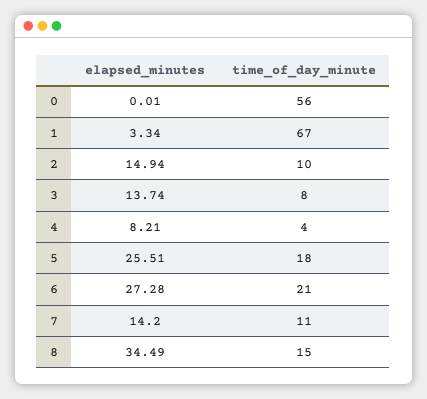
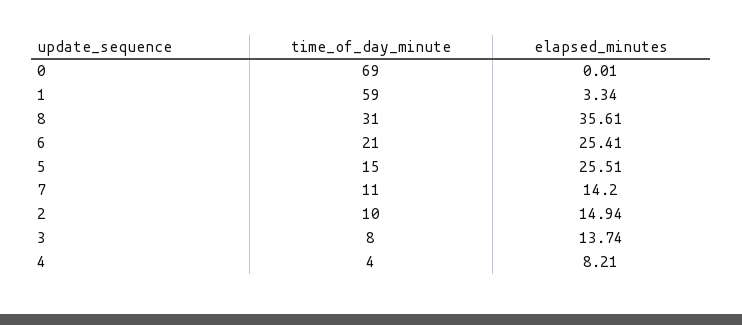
time_of_day_minute, 0: 56 -> 69
time_of_day_minute, 1: 67 -> 59
time_of_day_minute, 5: 18 -> 15
elapsed_minutes, 6: 27.28 -> 25.41
elapsed_minutes, 8: 34.49 -> 35.61
time_of_day_minute, 8: 15 -> 31

